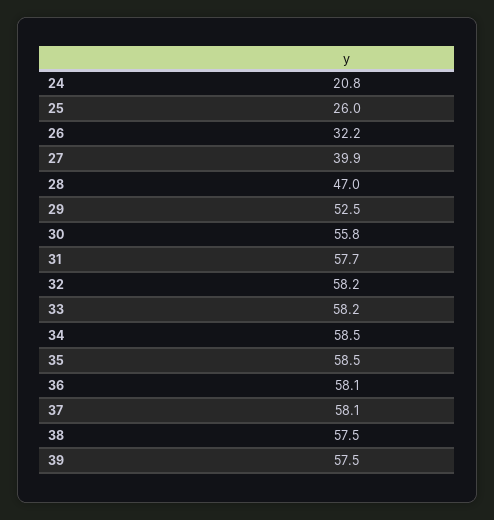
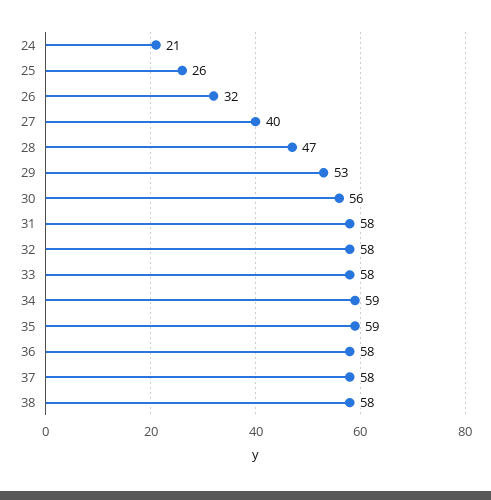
39: 57.5 -> none

